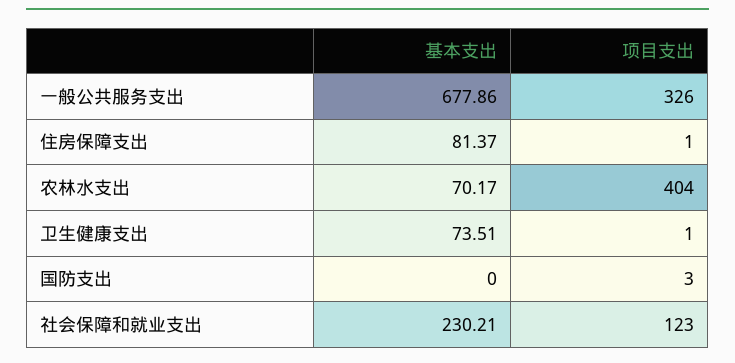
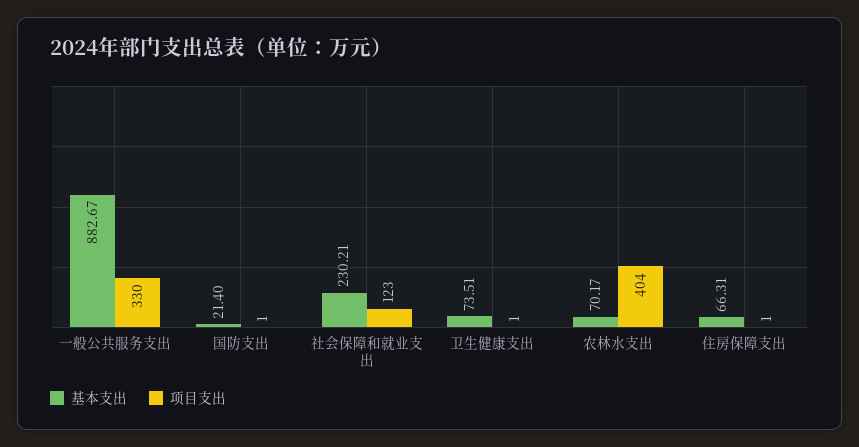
基本支出, 一般公共服务支出: 677.86 -> 882.67
项目支出, 一般公共服务支出: 326 -> 330
基本支出, 住房保障支出: 81.37 -> 66.31
基本支出, 国防支出: 0 -> 21.4
项目支出, 国防支出: 3 -> 1

